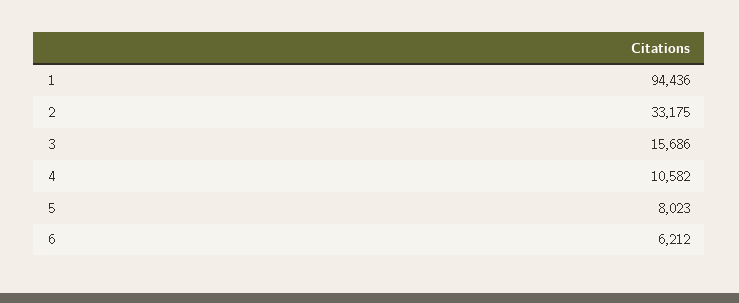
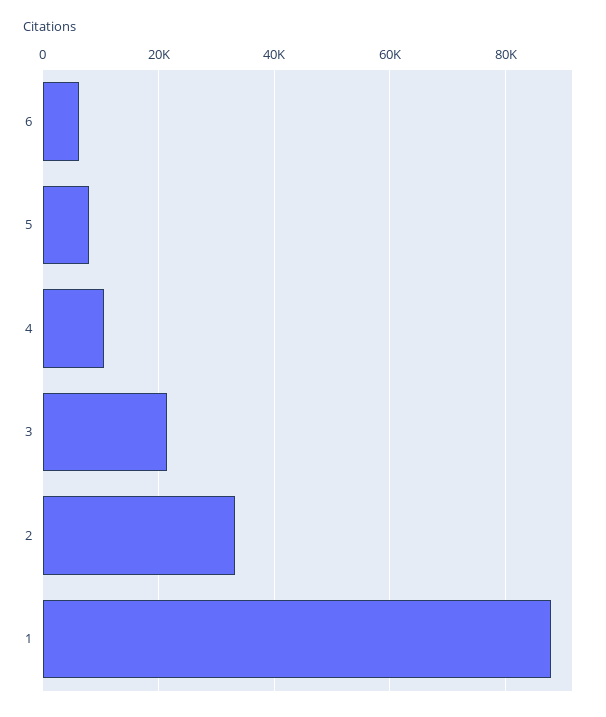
1: 94436 -> 88000
3: 15686 -> 22000

